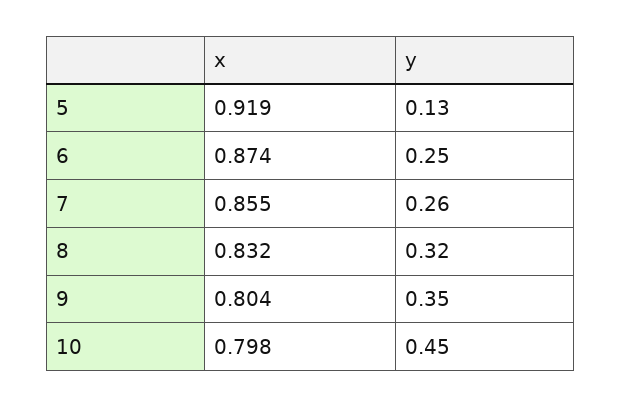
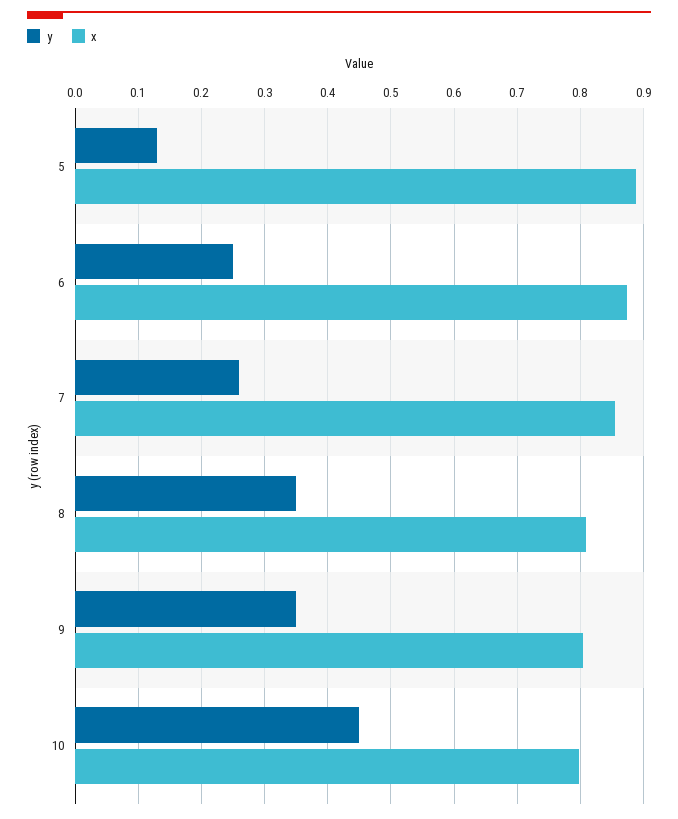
x, 5: 0.919 -> 0.89
x, 8: 0.832 -> 0.81
y, 8: 0.32 -> 0.35

